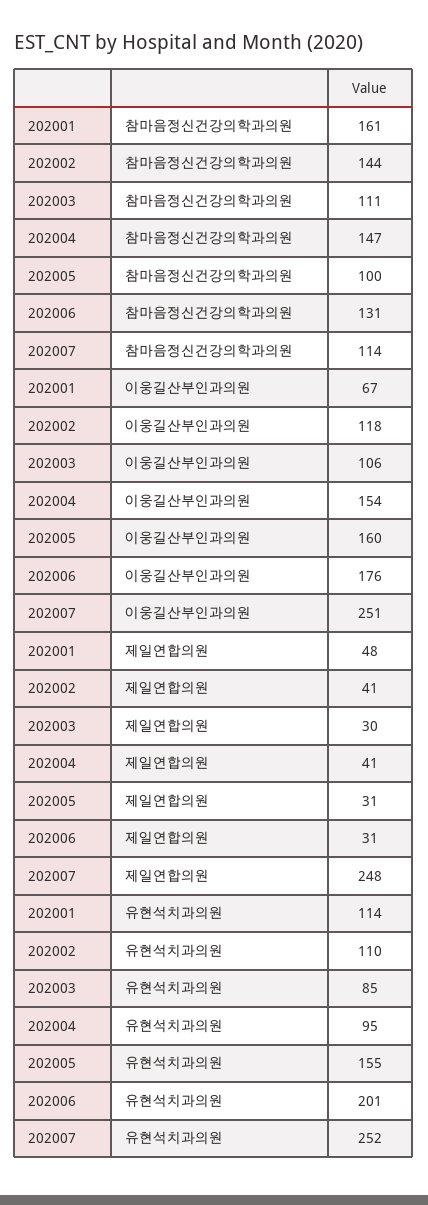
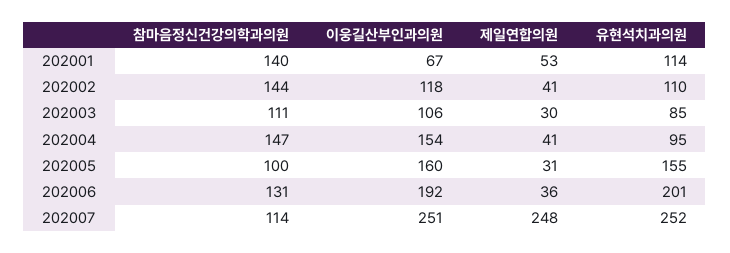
202001, 참마음정신건강의학과의원: 161 -> 140
202006, 이웅길산부인과의원: 176 -> 192
202001, 제일연합의원: 48 -> 53
202006, 제일연합의원: 31 -> 36

